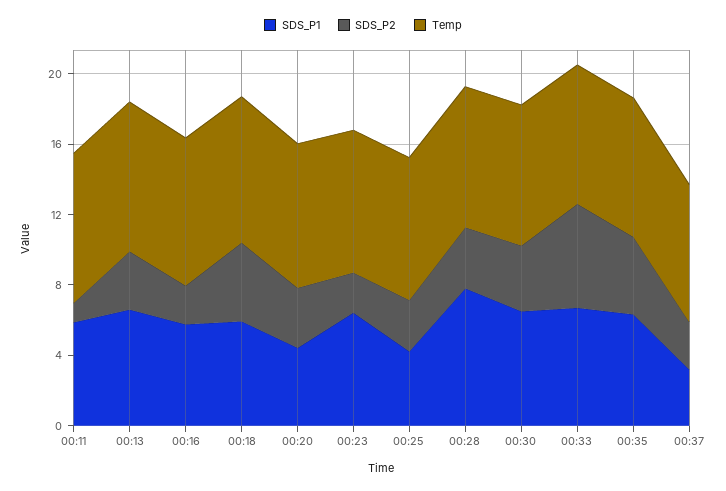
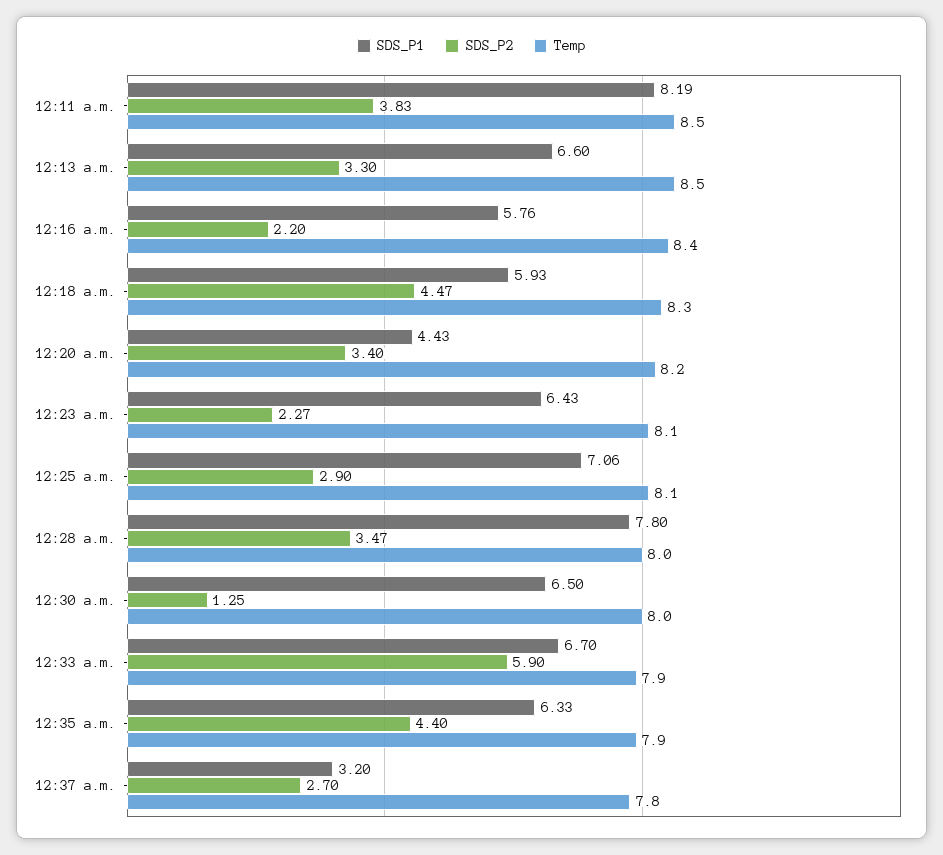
SDS_P1, 00:11: 6 -> 8.19
SDS_P2, 00:11: 1 -> 3.83
SDS_P1, 00:25: 4 -> 7.06
SDS_P2, 00:30: 4 -> 1.25

